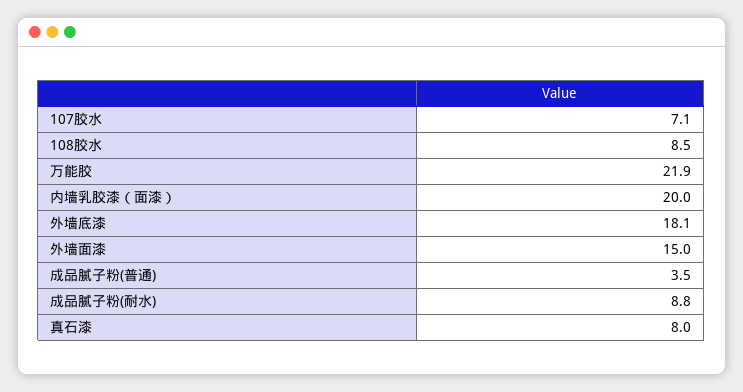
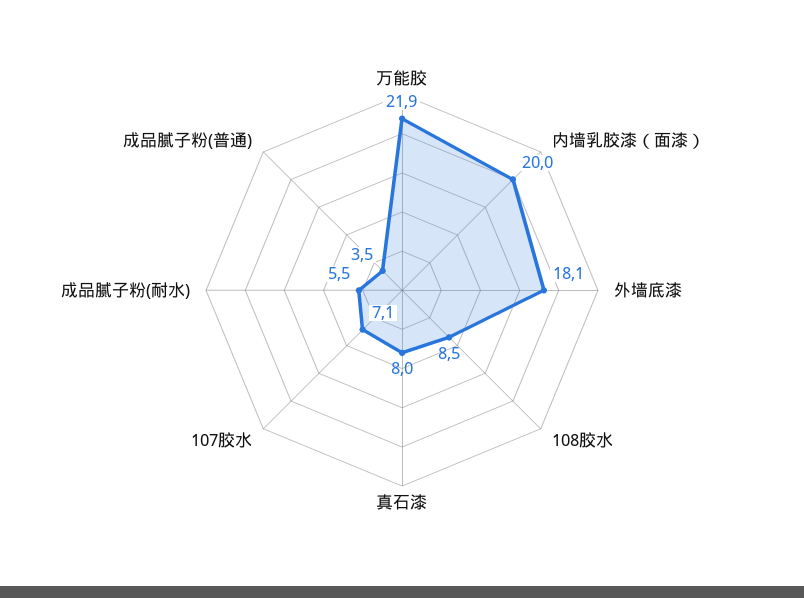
外墙面漆: 15 -> none
成品腻子粉(耐水): 8.8 -> 5.5

